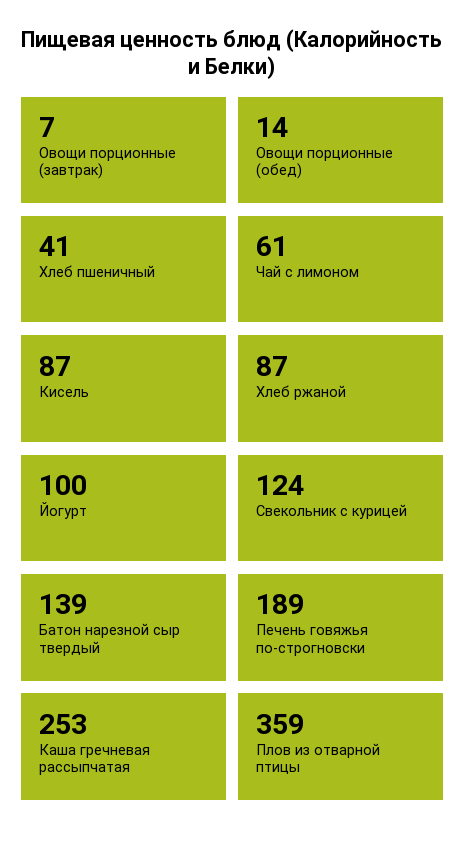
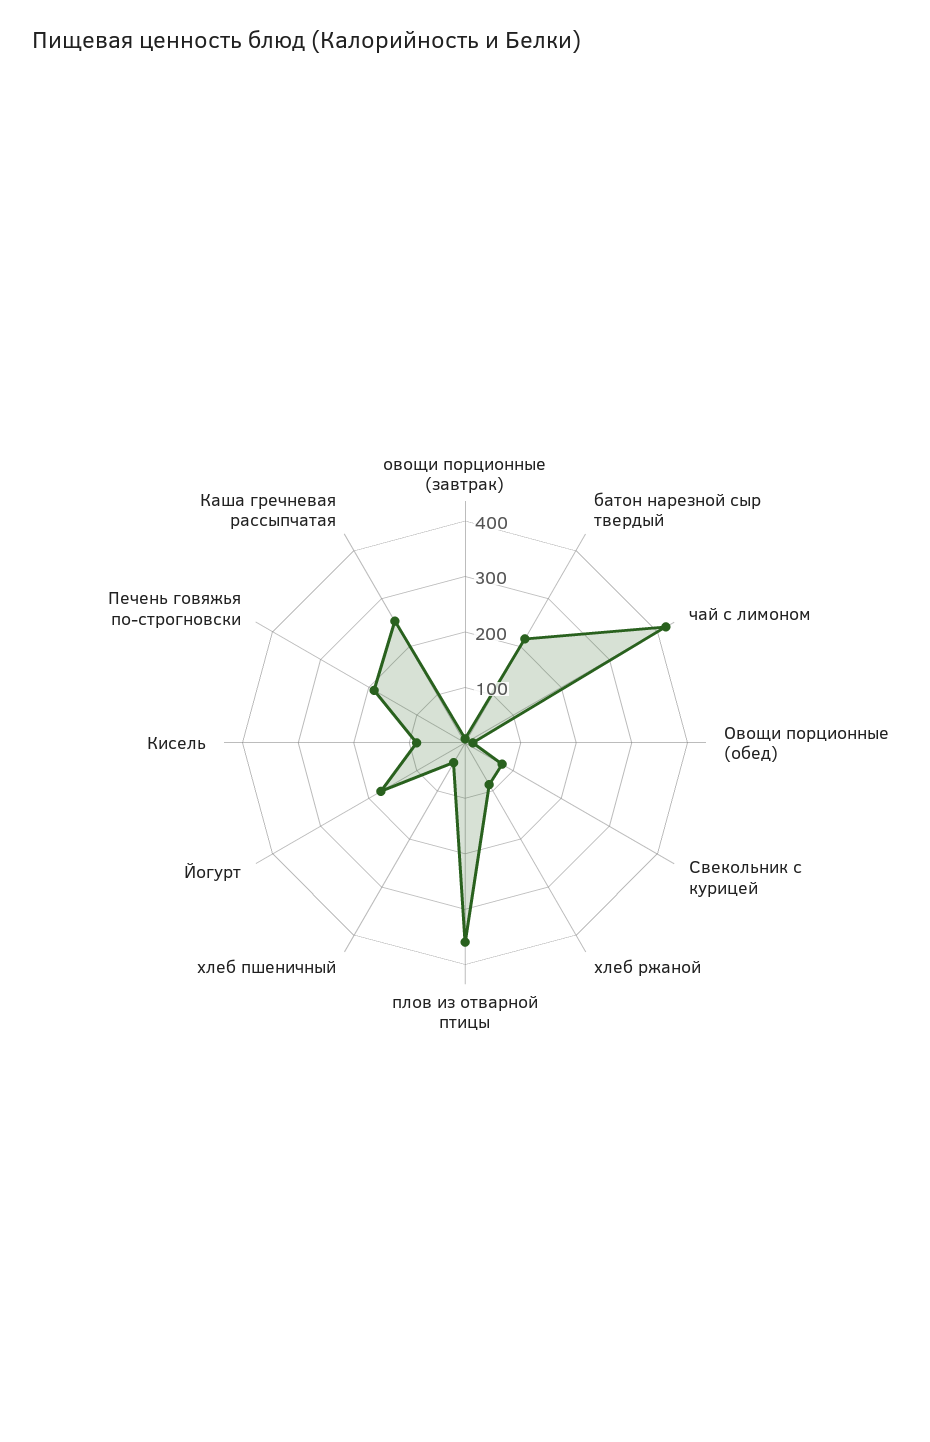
Чай с лимоном: 61 -> 420
Йогурт: 100 -> 180
Свекольник с курицей: 124 -> 80
Батон нарезной сыр твердый: 139 -> 220

